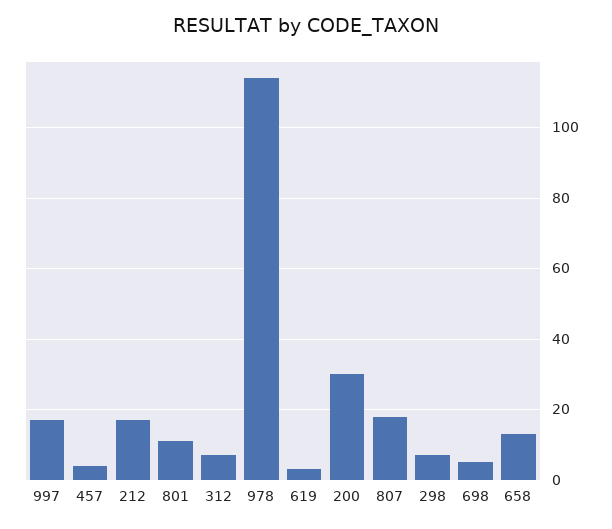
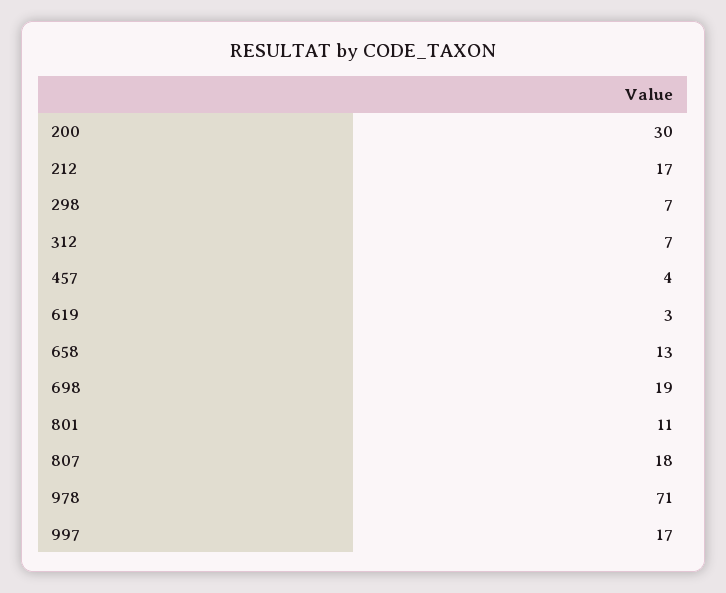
978: 115 -> 71
698: 5 -> 19

